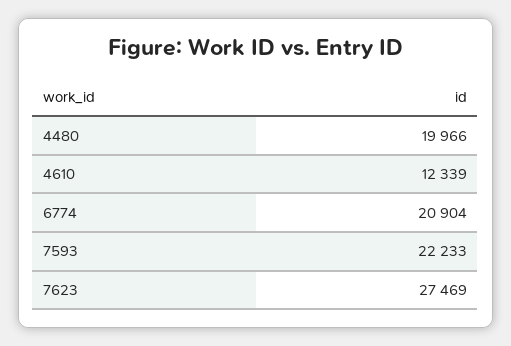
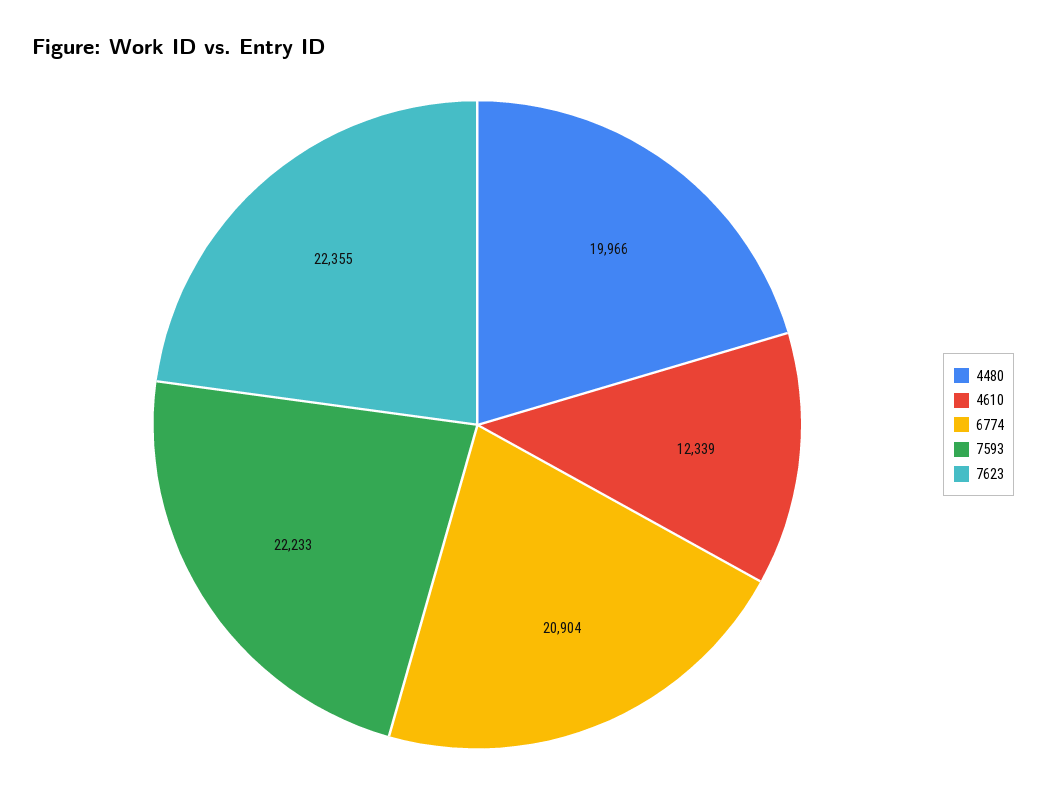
7623: 27469 -> 22355

